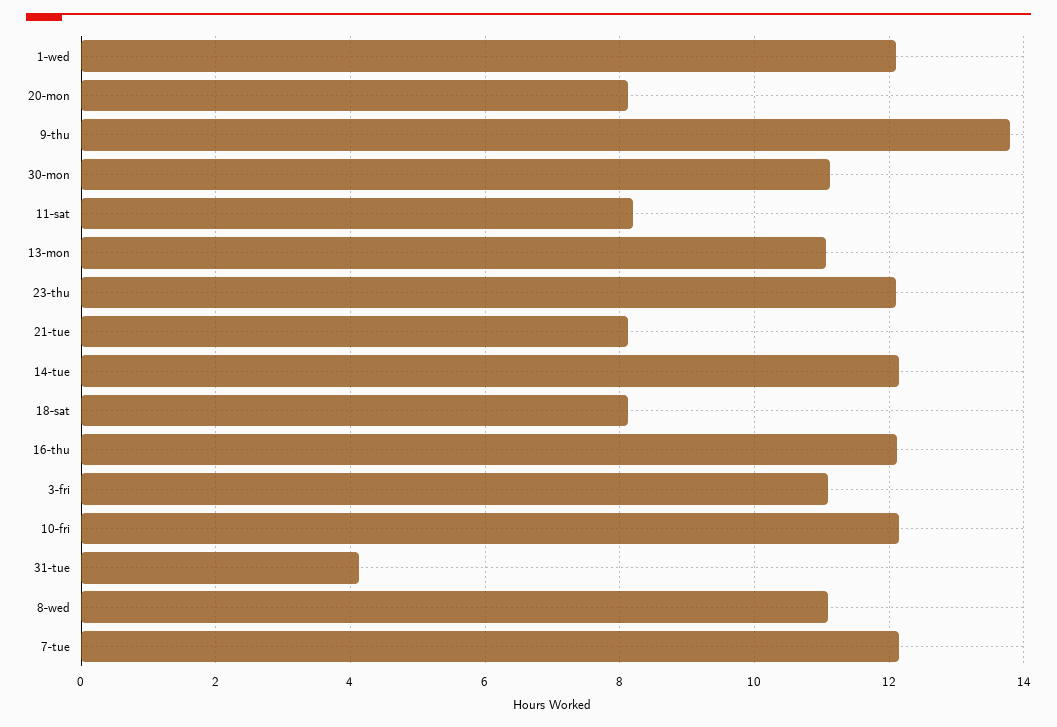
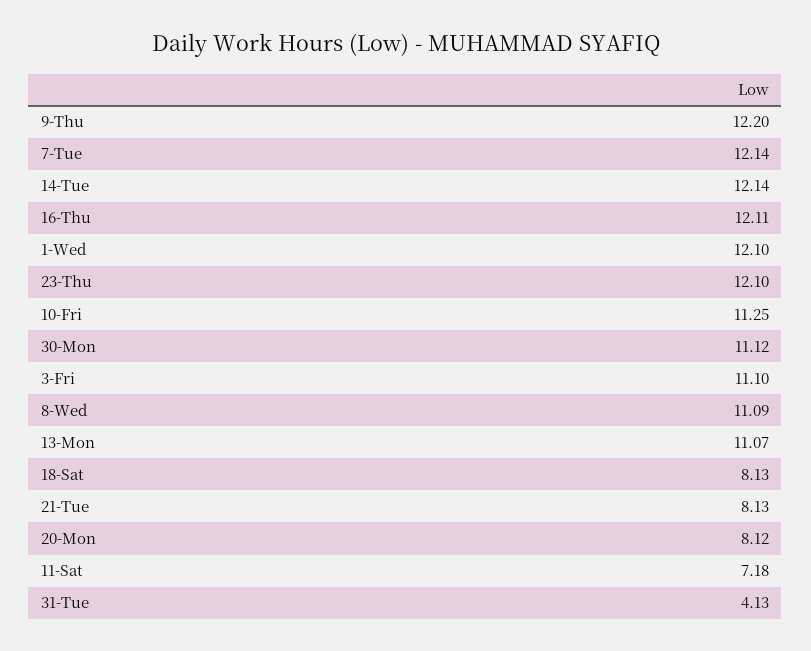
9-thu: 13.8 -> 12.2
11-sat: 8.2 -> 7.18
10-fri: 12.2 -> 11.25

